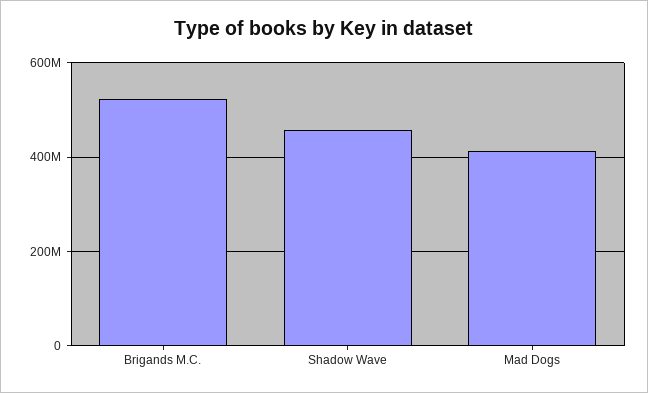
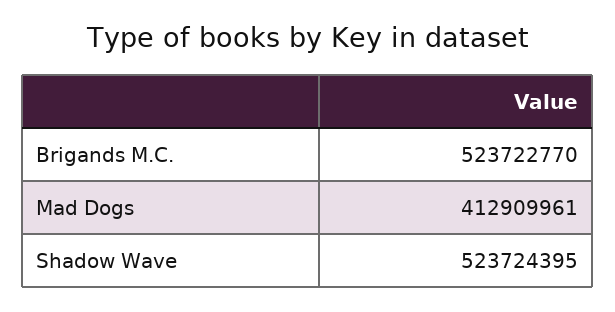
Shadow Wave: 460000000 -> 523724395

